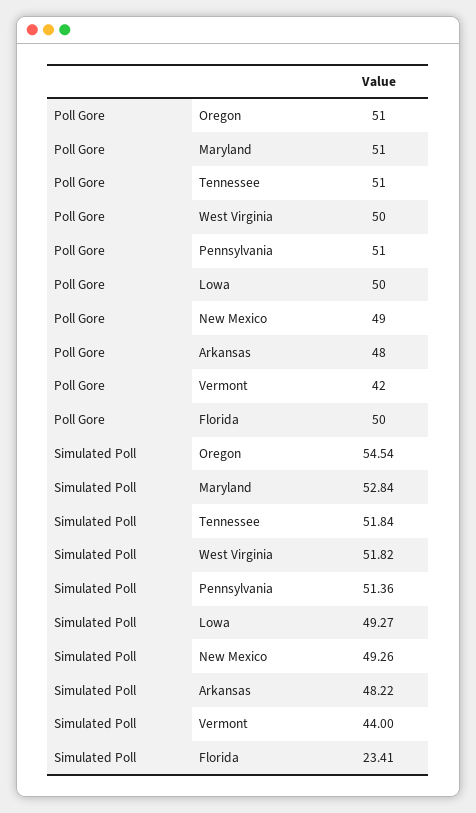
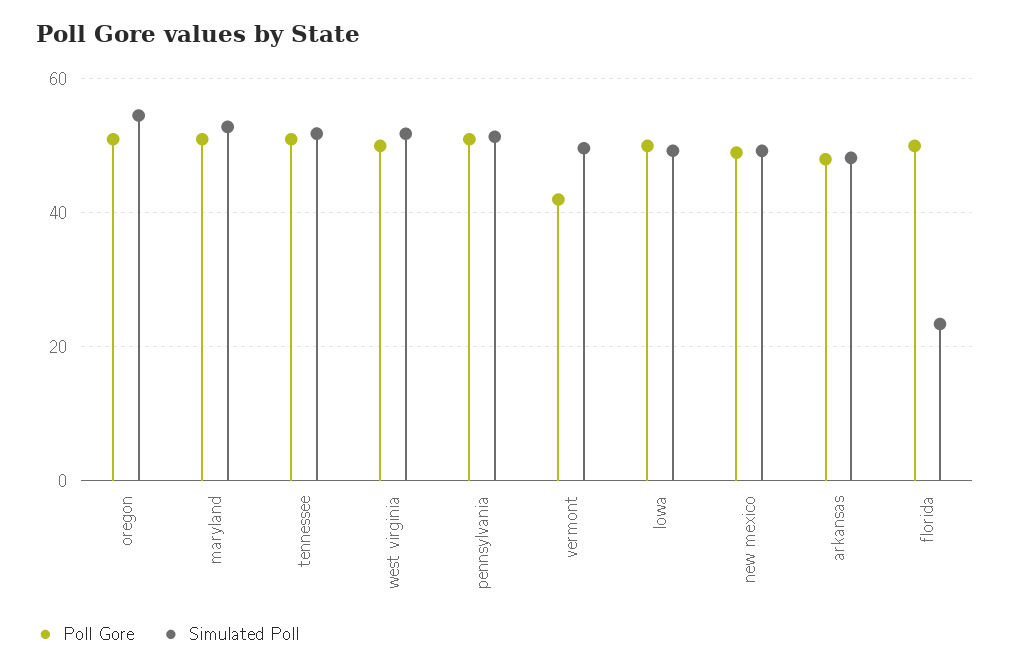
Simulated Poll, Vermont: 44 -> 50

